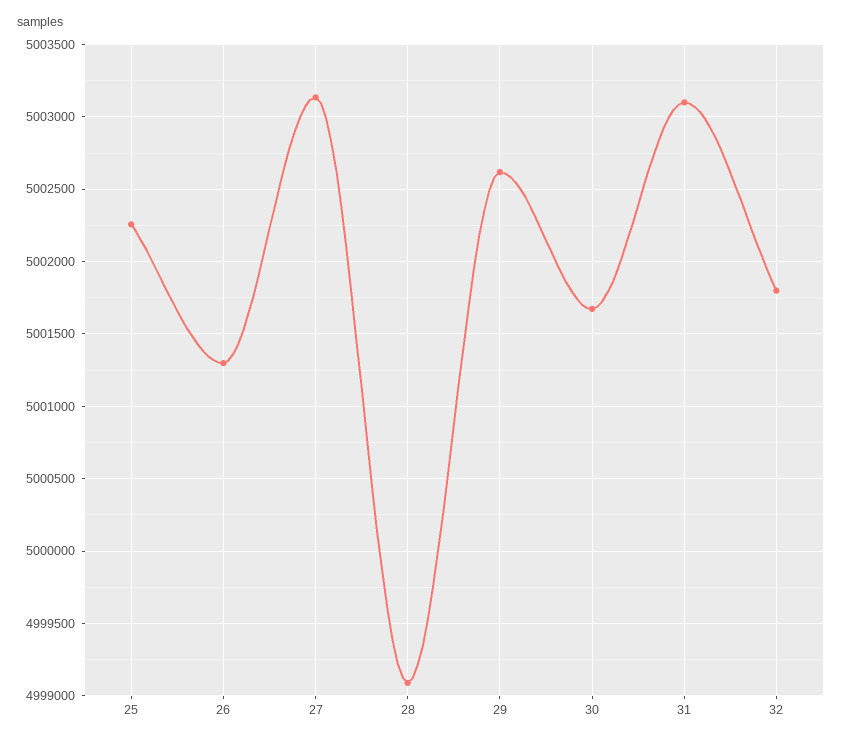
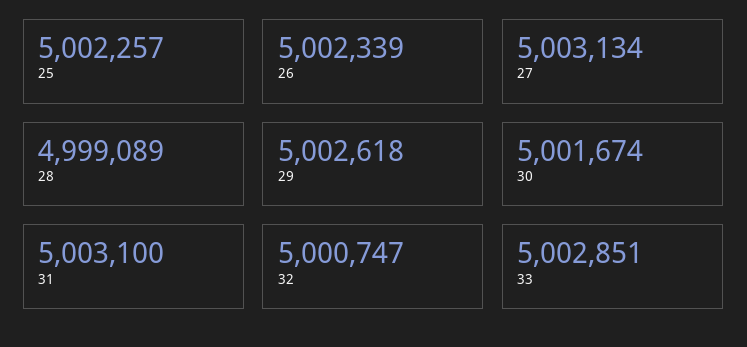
26: 5001300 -> 5002339
32: 5001800 -> 5000747
33: none -> 5002851

